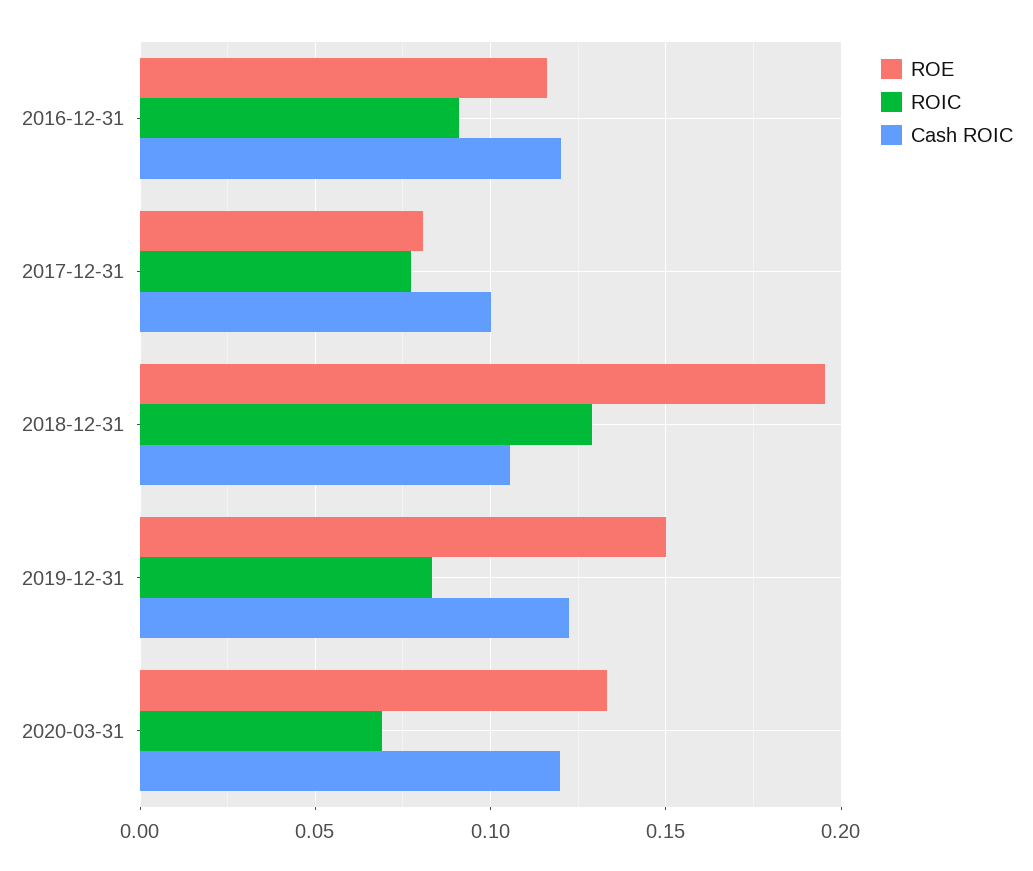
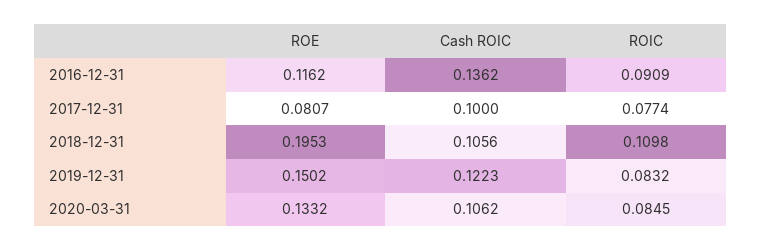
Cash ROIC, 2016-12-31: 0.12 -> 0.1362
ROIC, 2018-12-31: 0.13 -> 0.1098
ROIC, 2020-03-31: 0.07 -> 0.0845
Cash ROIC, 2020-03-31: 0.12 -> 0.1062

